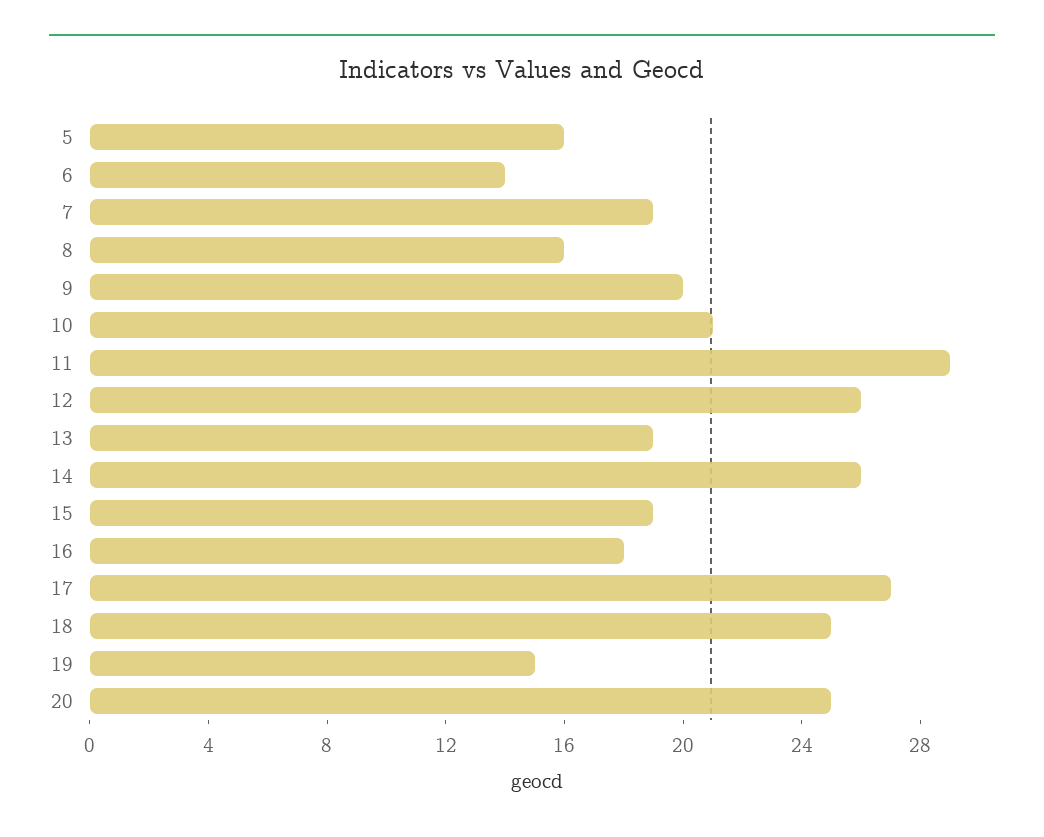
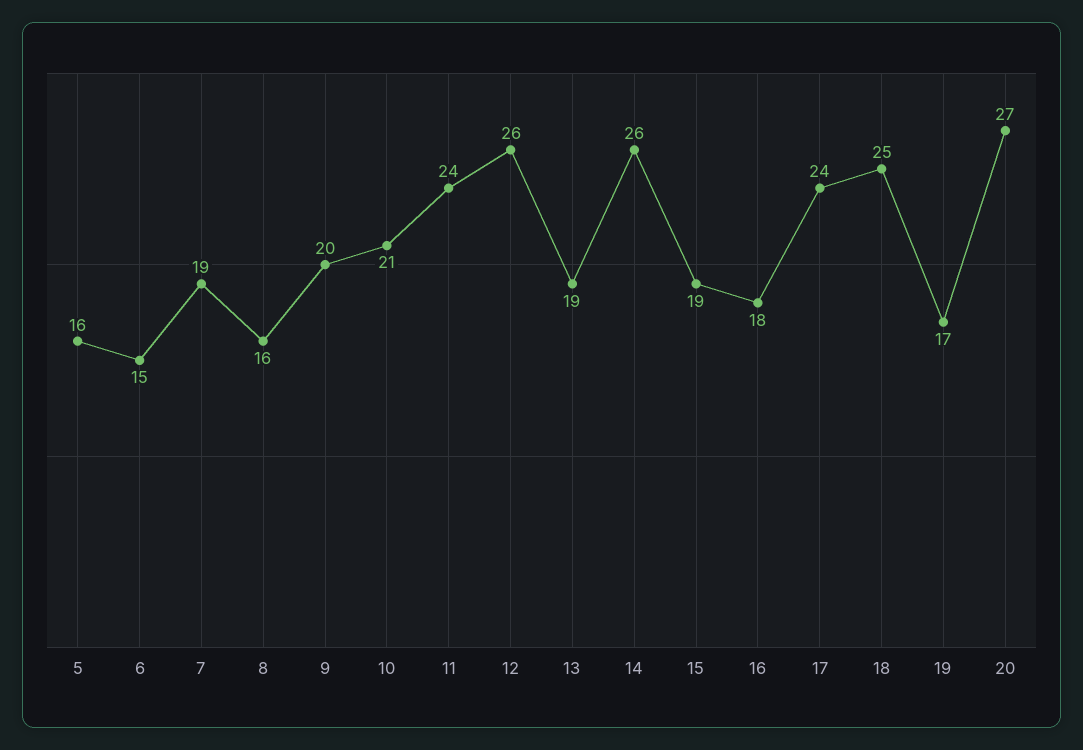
6: 14 -> 15
11: 29 -> 24
17: 27 -> 24
19: 15 -> 17
20: 25 -> 27

